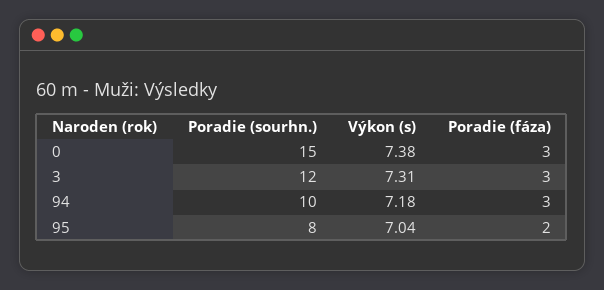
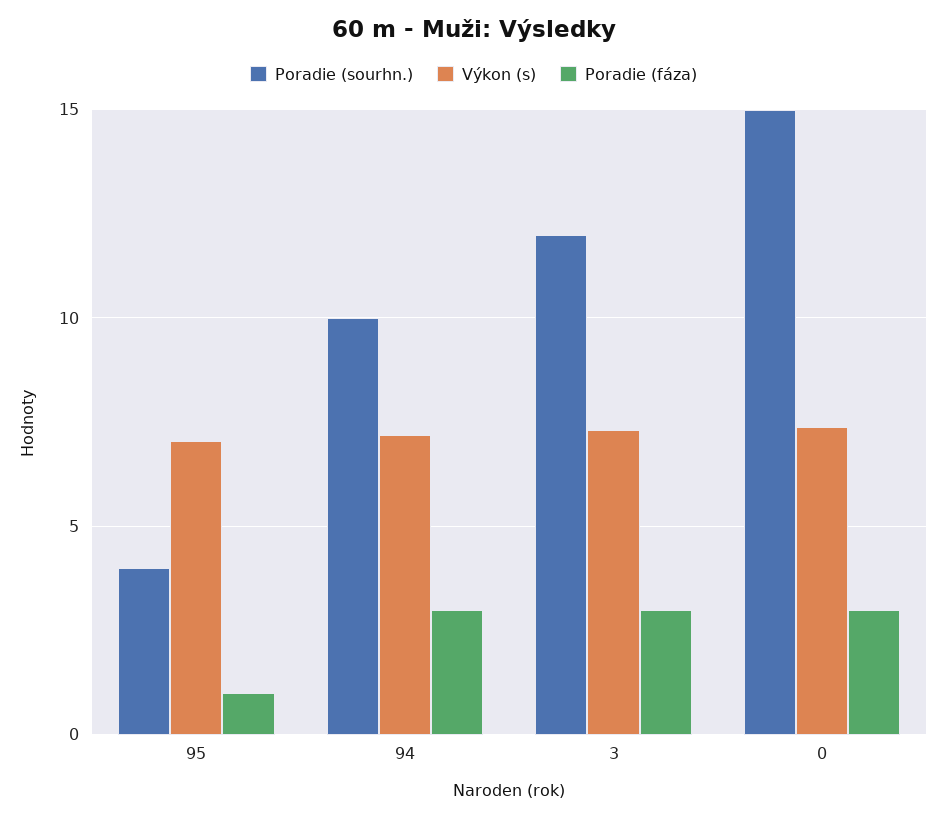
Poradie (sourhn.), 95: 8 -> 4
Poradie (fáza), 95: 2 -> 1

